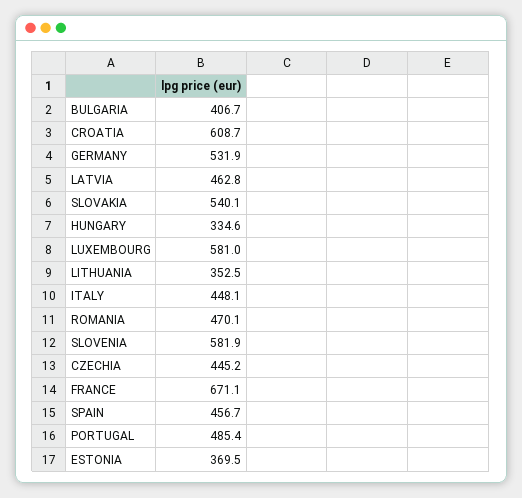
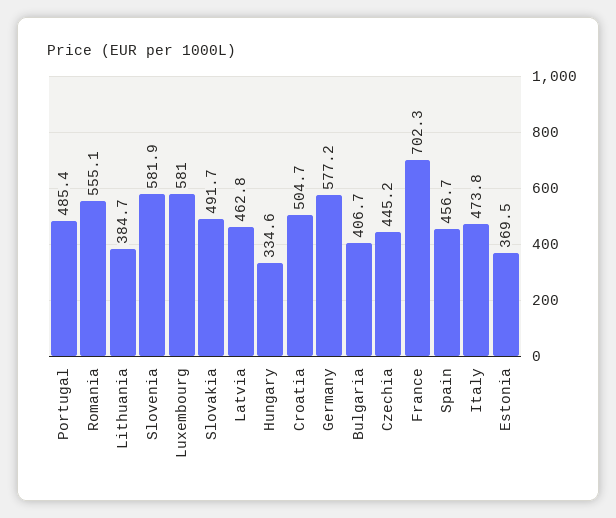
CROATIA: 608.7 -> 504.7
GERMANY: 531.9 -> 577.2
SLOVAKIA: 540.1 -> 491.7
LITHUANIA: 352.5 -> 384.7
ITALY: 448.1 -> 473.8
ROMANIA: 470.1 -> 555.1
FRANCE: 671.1 -> 702.3

